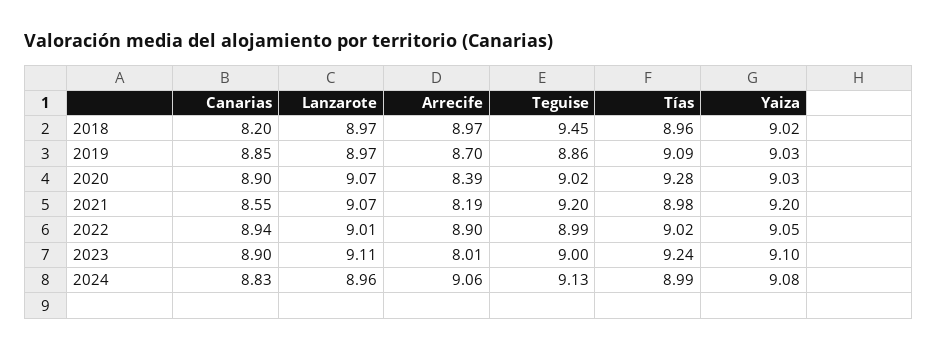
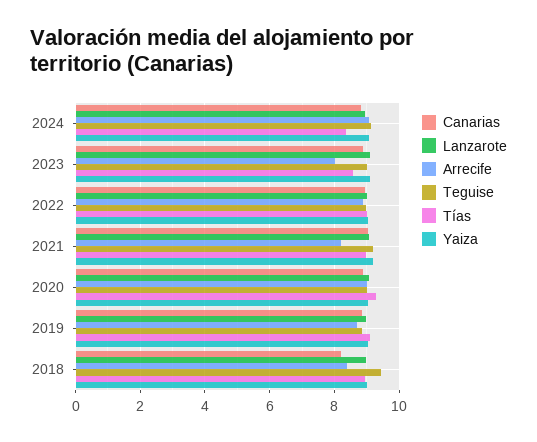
Arrecife, 2018: 8.97 -> 8.4
Arrecife, 2020: 8.39 -> 9
Canarias, 2021: 8.55 -> 9
Tías, 2023: 9.24 -> 8.6
Tías, 2024: 8.99 -> 8.4

